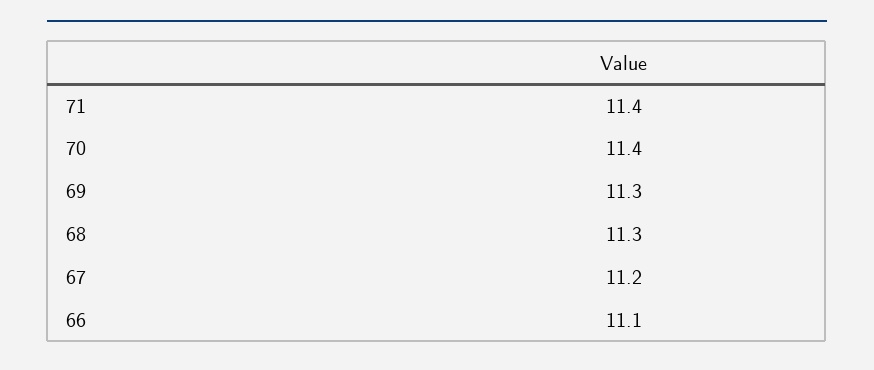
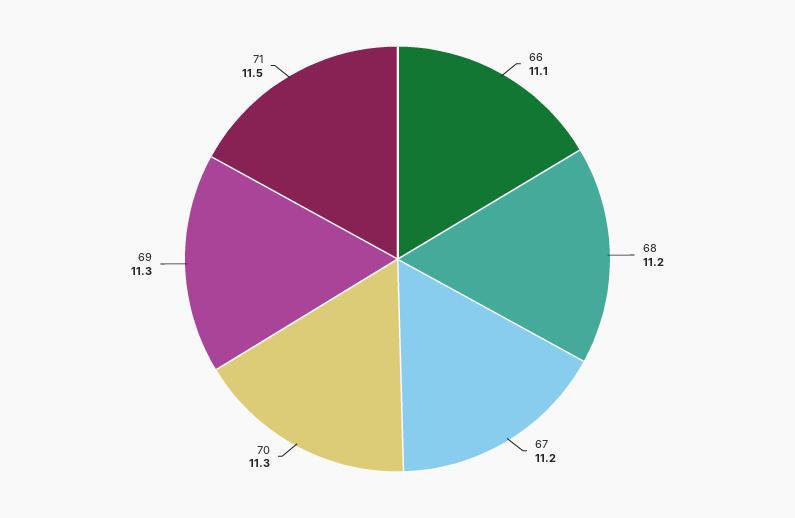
71: 11.4 -> 11.5
70: 11.4 -> 11.3
68: 11.3 -> 11.2

